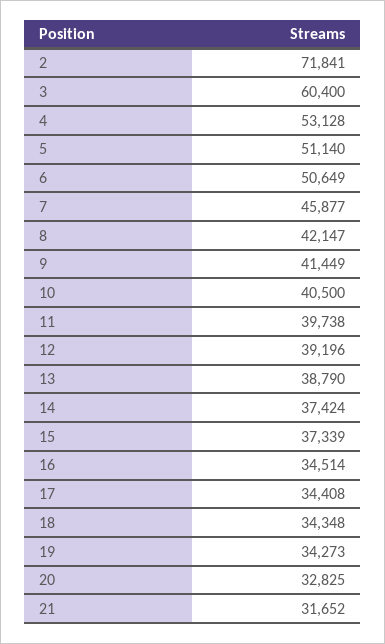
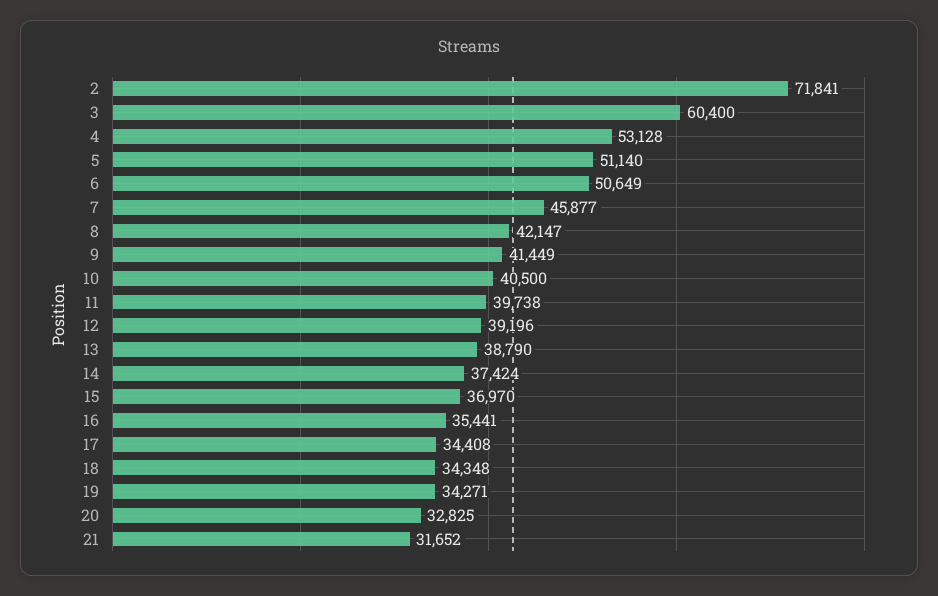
15: 37339 -> 36970
16: 34514 -> 35441
19: 34273 -> 34271

